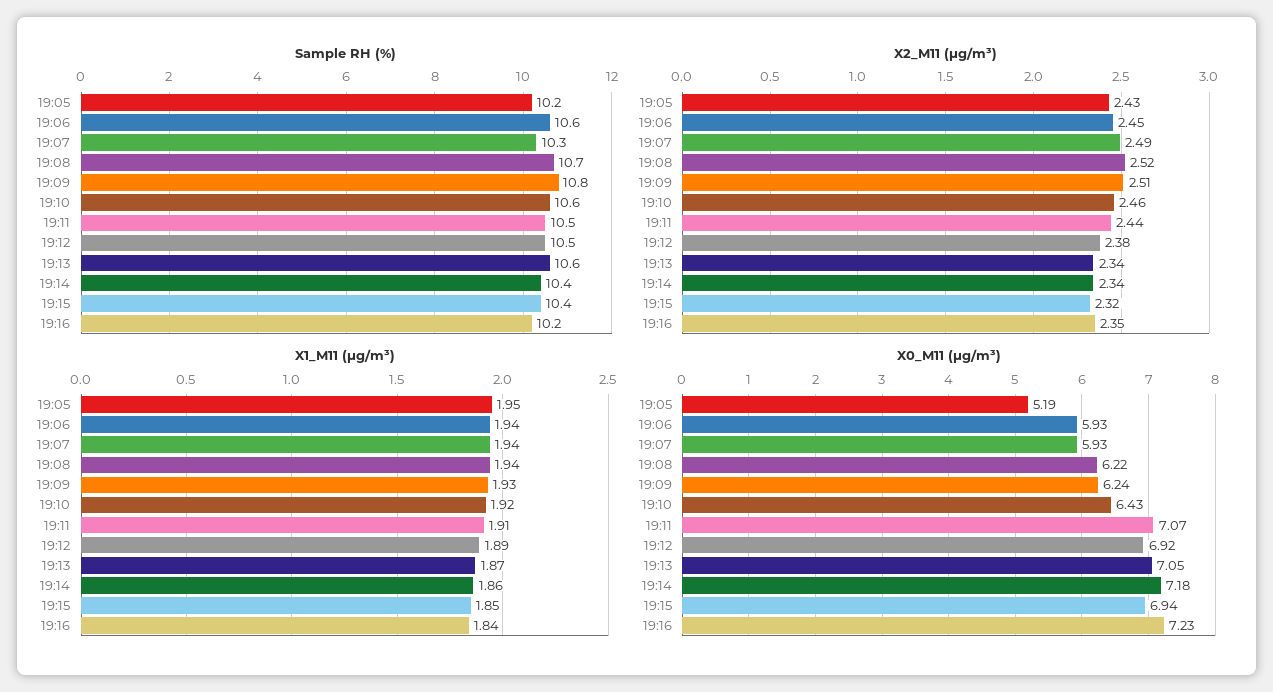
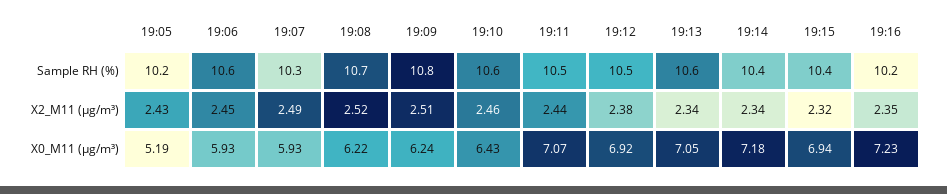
X1_M11 (μg/m³), 19:05: 1.95 -> none
X1_M11 (μg/m³), 19:06: 1.94 -> none
X1_M11 (μg/m³), 19:07: 1.94 -> none
X1_M11 (μg/m³), 19:08: 1.94 -> none
X1_M11 (μg/m³), 19:09: 1.93 -> none
X1_M11 (μg/m³), 19:10: 1.92 -> none
X1_M11 (μg/m³), 19:11: 1.91 -> none
X1_M11 (μg/m³), 19:12: 1.89 -> none
X1_M11 (μg/m³), 19:13: 1.87 -> none
X1_M11 (μg/m³), 19:14: 1.86 -> none
X1_M11 (μg/m³), 19:15: 1.85 -> none
X1_M11 (μg/m³), 19:16: 1.84 -> none

